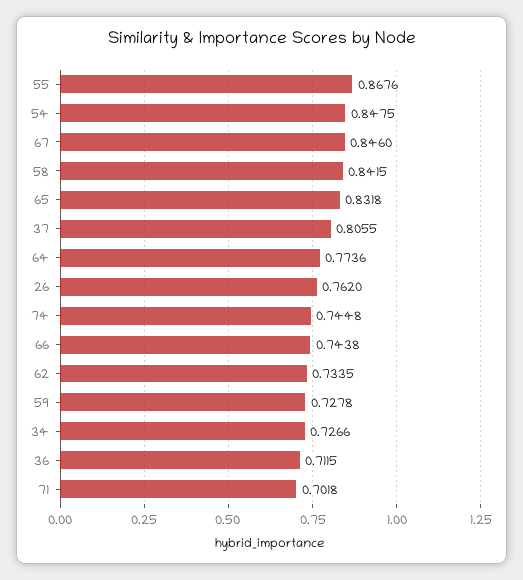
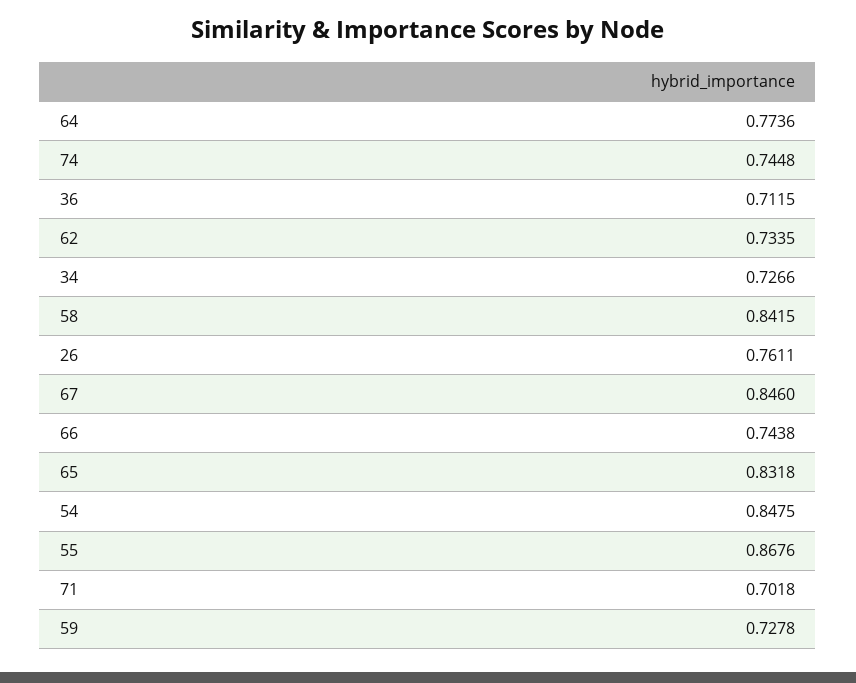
37: 0.8055 -> none
26: 0.762 -> 0.7611

